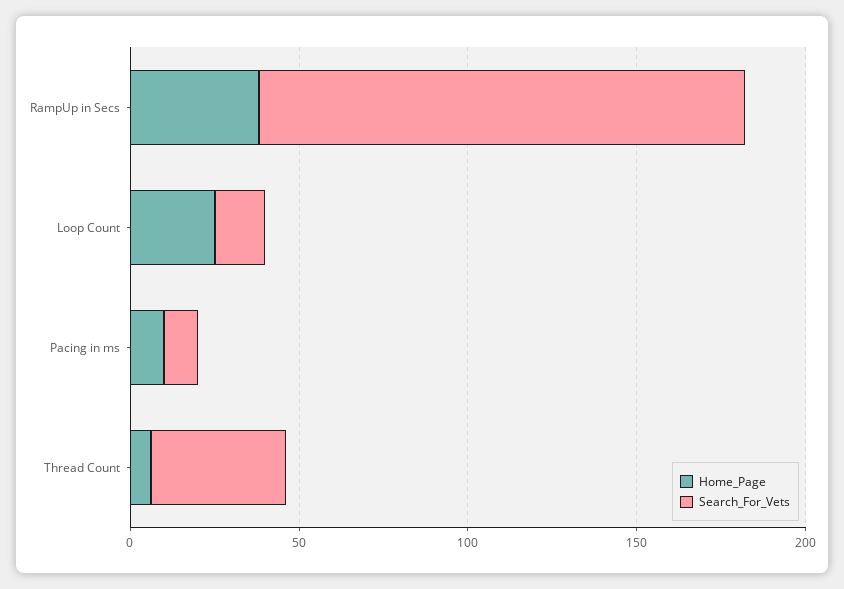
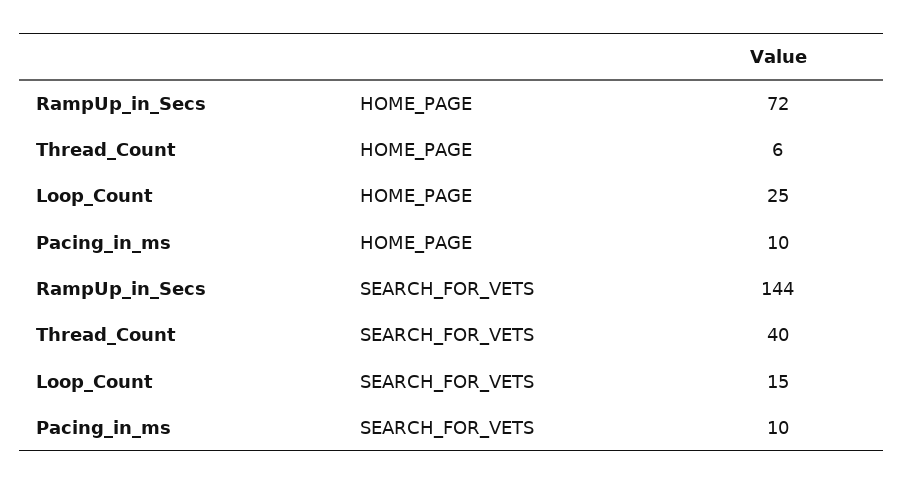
Home_Page, RampUp in Secs: 40 -> 72

